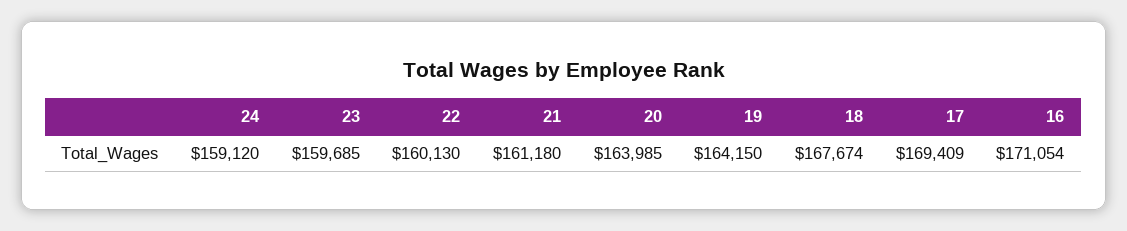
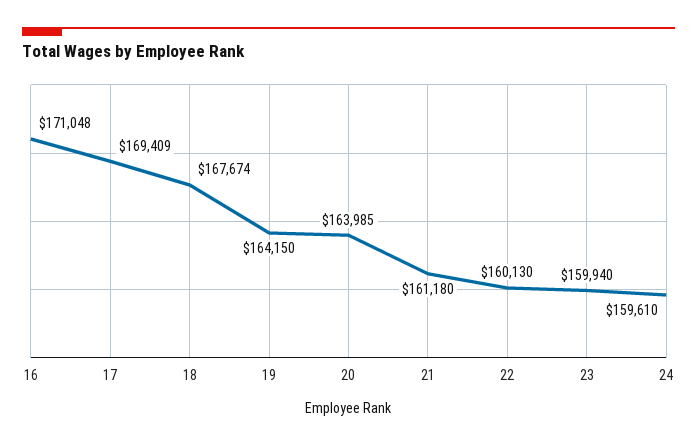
24: 159120 -> 159610
23: 159685 -> 159940
16: 171054 -> 171048

